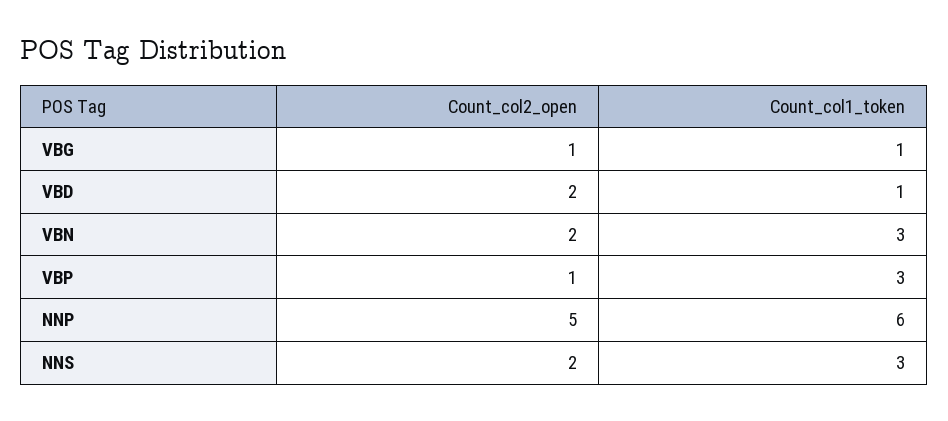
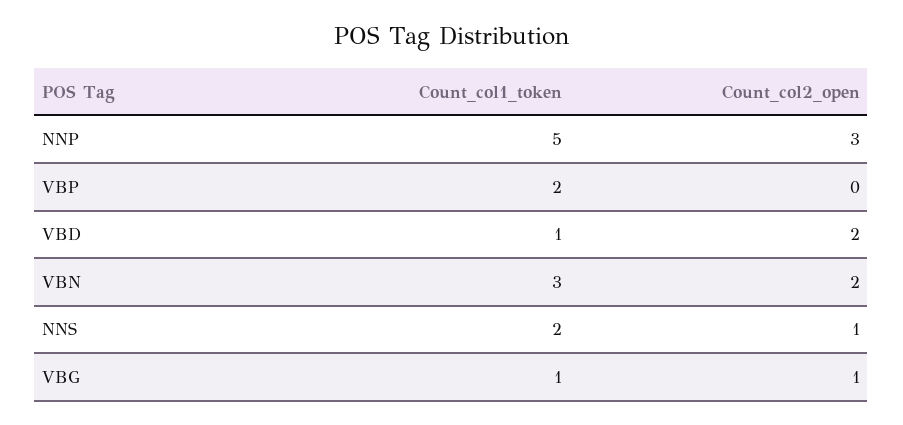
Count_col2_open, VBP: 1 -> 0
Count_col1_token, VBP: 3 -> 2
Count_col2_open, NNP: 5 -> 3
Count_col1_token, NNP: 6 -> 5
Count_col2_open, NNS: 2 -> 1
Count_col1_token, NNS: 3 -> 2

